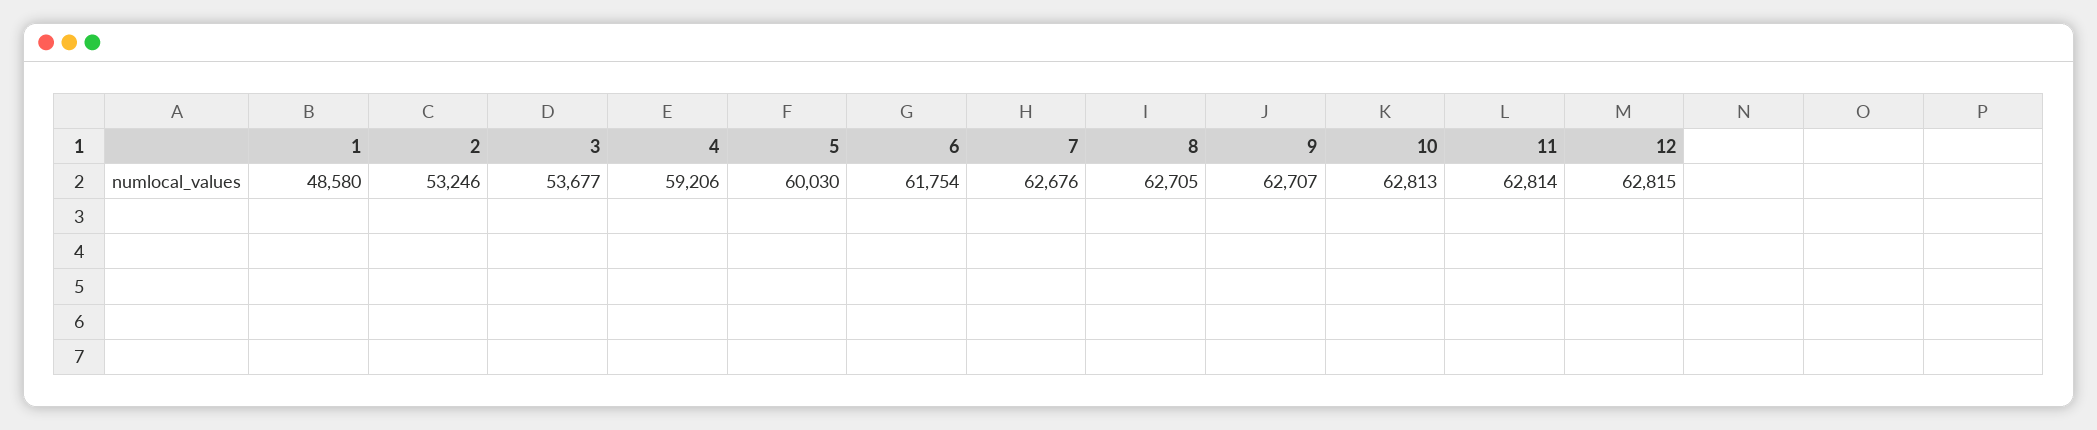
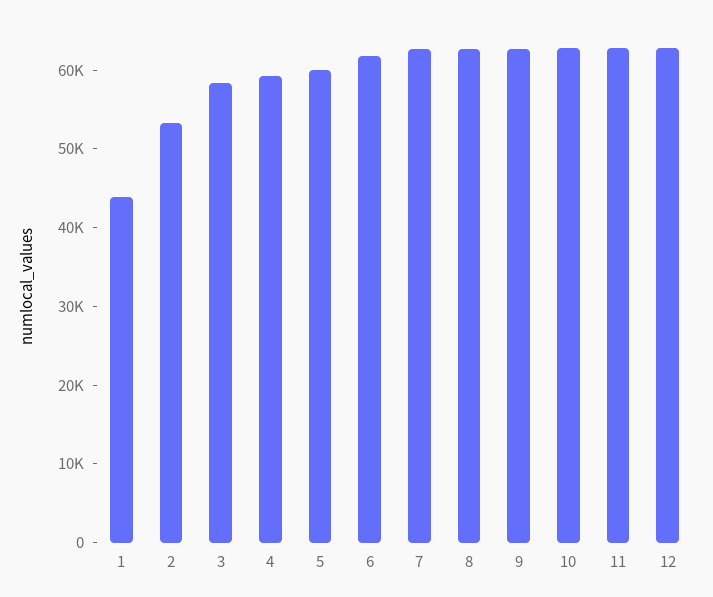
1: 48580 -> 44000
3: 53677 -> 58000

